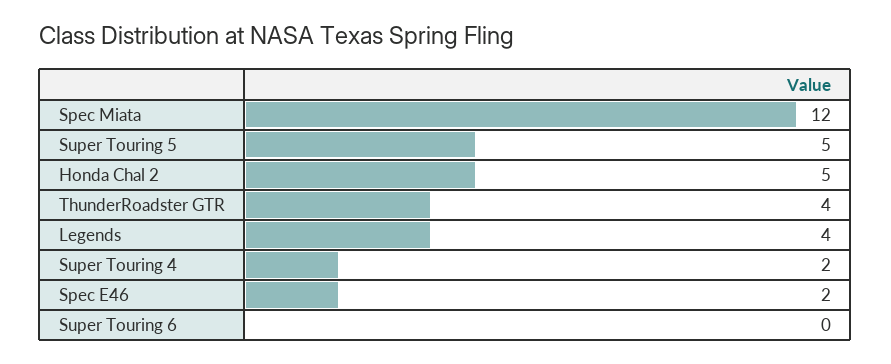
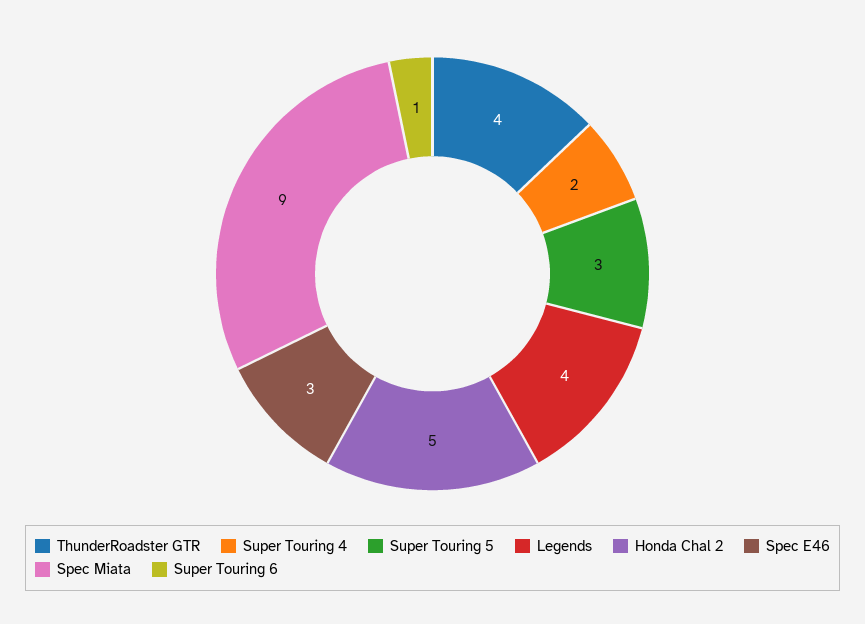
Spec Miata: 12 -> 9
Super Touring 5: 5 -> 3
Spec E46: 2 -> 3
Super Touring 6: 0 -> 1

